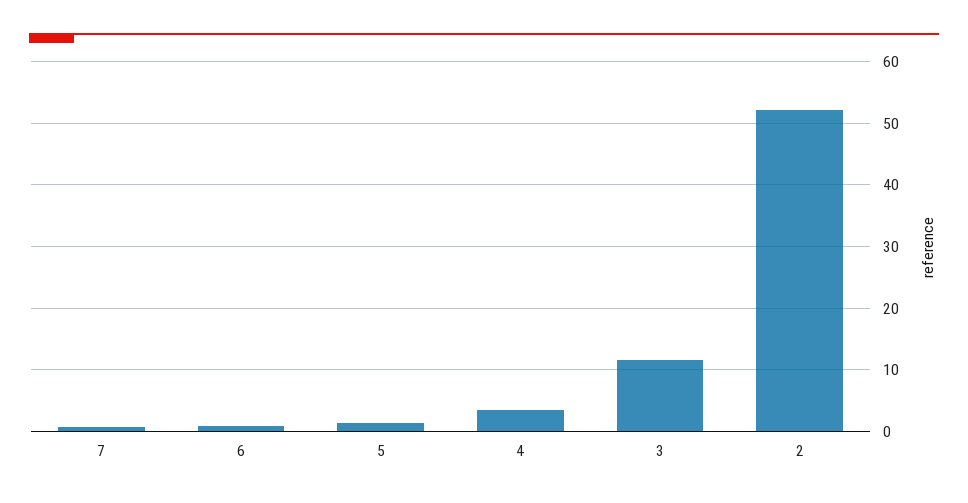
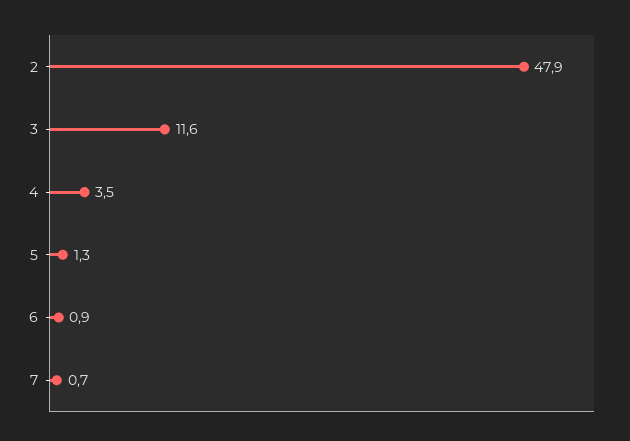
2: 52 -> 47.9

